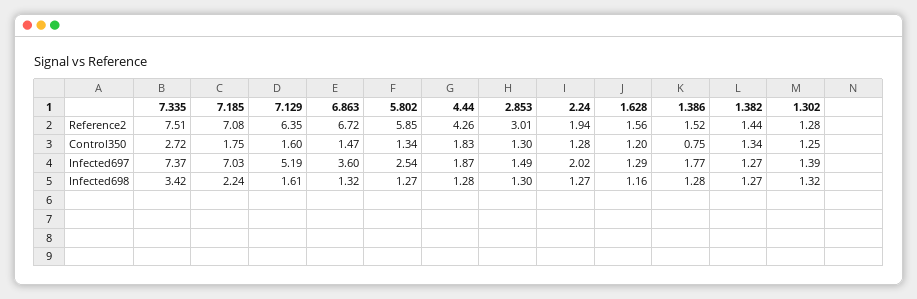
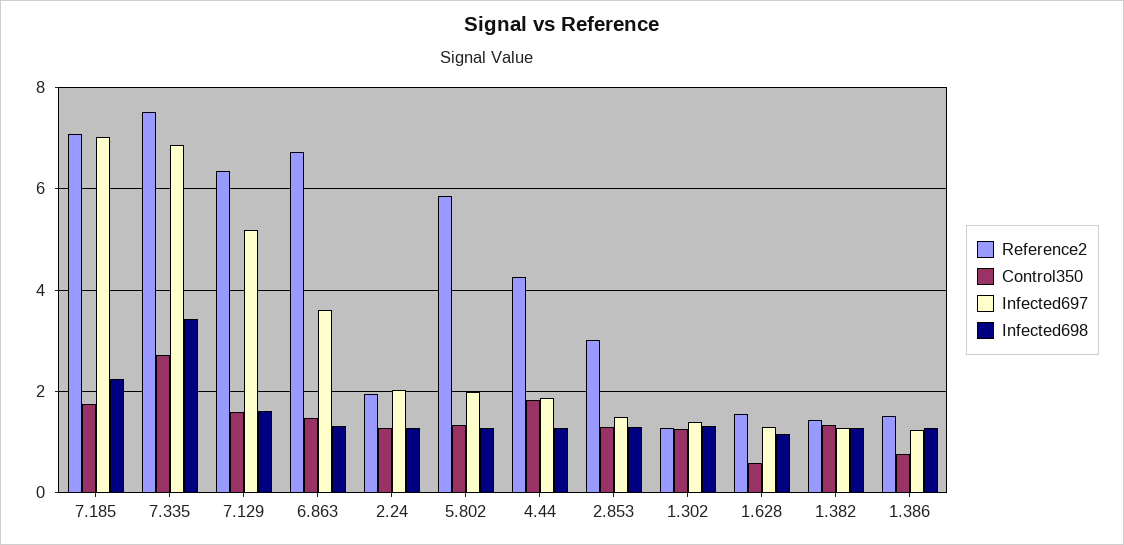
Control350, 1.628: 1.2 -> 0.6
Infected697, 7.335: 7.37 -> 6.8
Infected697, 5.802: 2.54 -> 2
Infected697, 1.386: 1.77 -> 1.2

